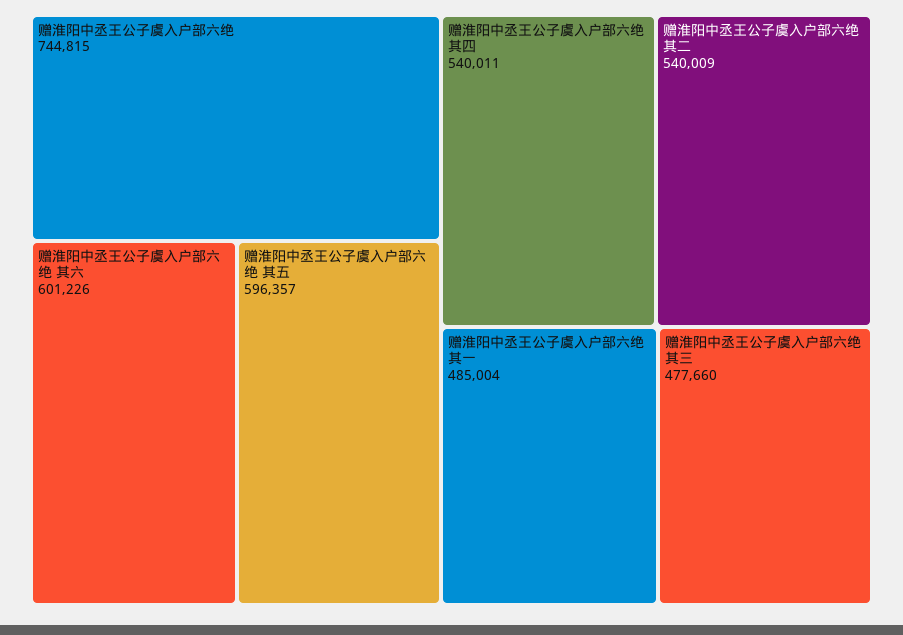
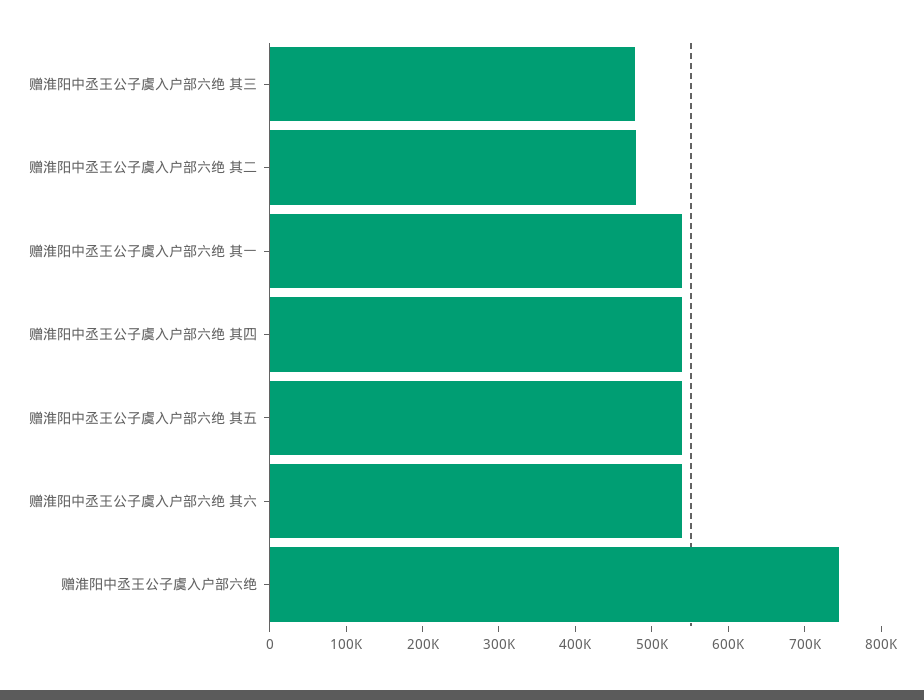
赠淮阳中丞王公子虞入户部六绝 其六: 601226 -> 540000
赠淮阳中丞王公子虞入户部六绝 其五: 596357 -> 540000
赠淮阳中丞王公子虞入户部六绝 其二: 540009 -> 480000
赠淮阳中丞王公子虞入户部六绝 其一: 485004 -> 540000

